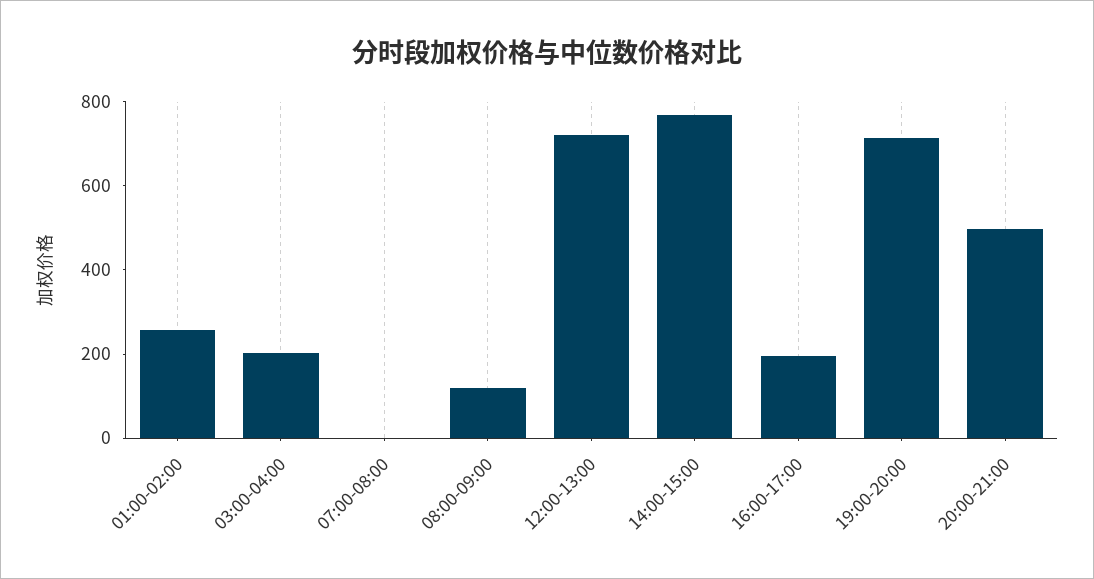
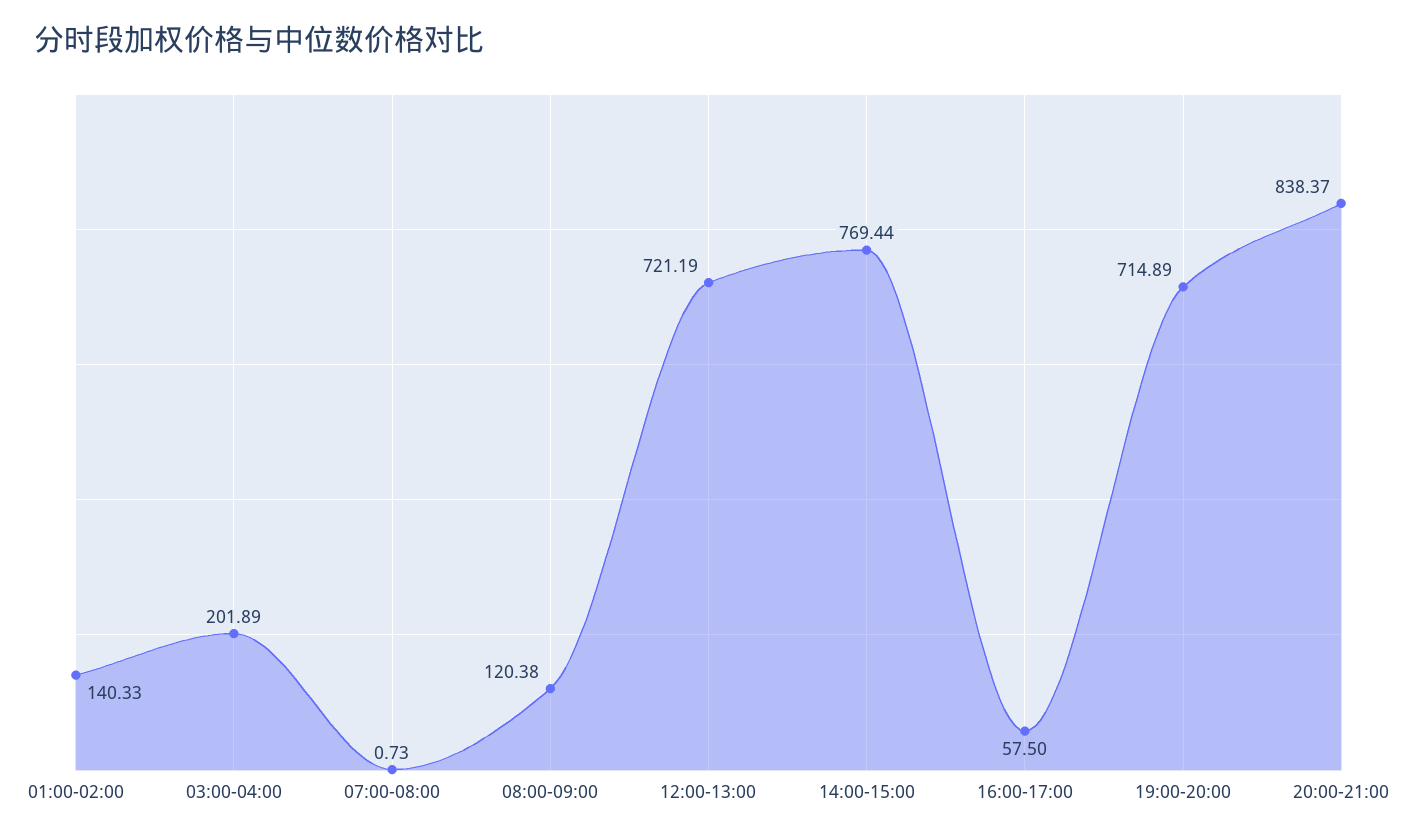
01:00-02:00: 250 -> 140.33
16:00-17:00: 200 -> 57.5
20:00-21:00: 500 -> 838.37

